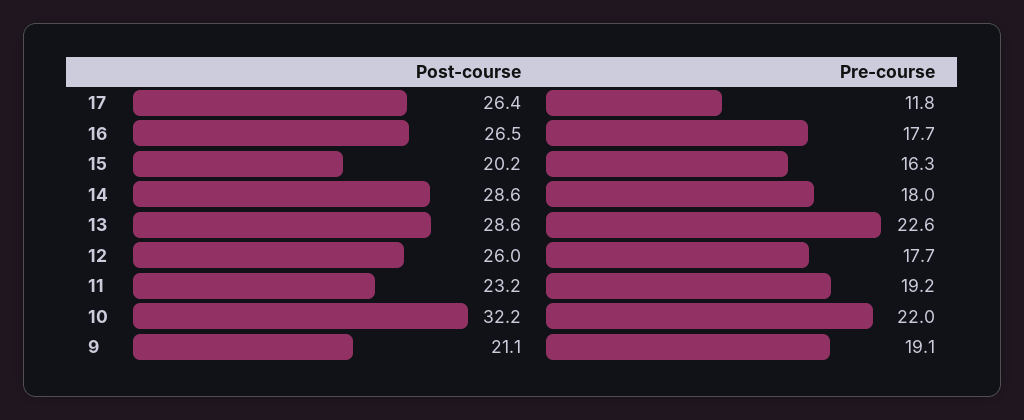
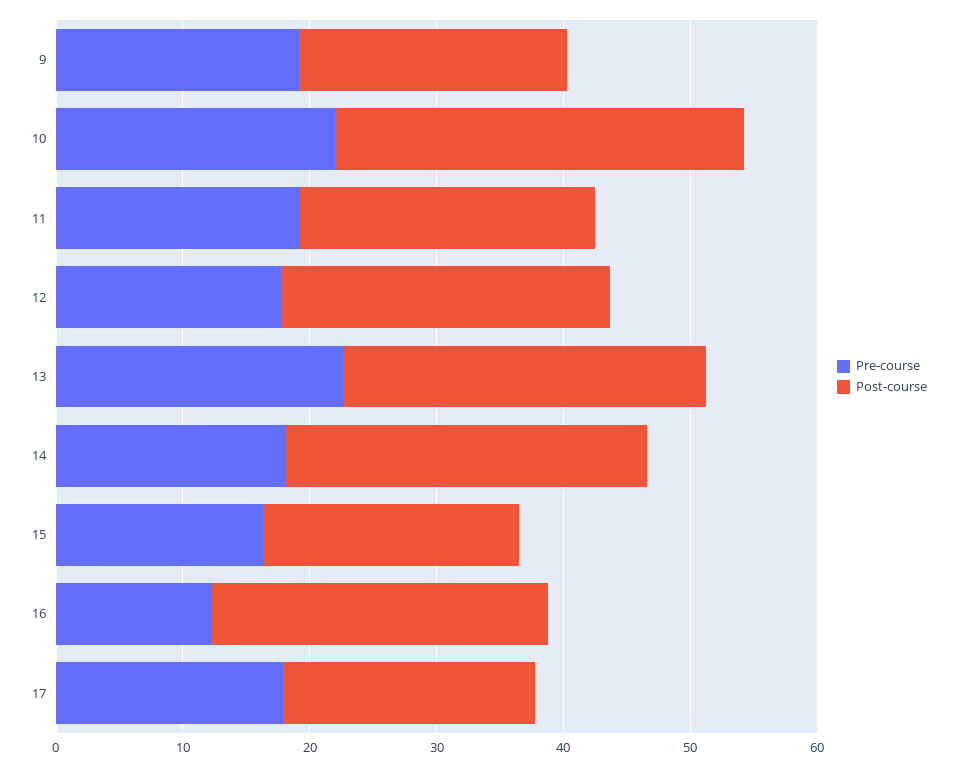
Post-course, 17: 26.4 -> 20
Pre-course, 17: 11.8 -> 18
Pre-course, 16: 17.7 -> 12

